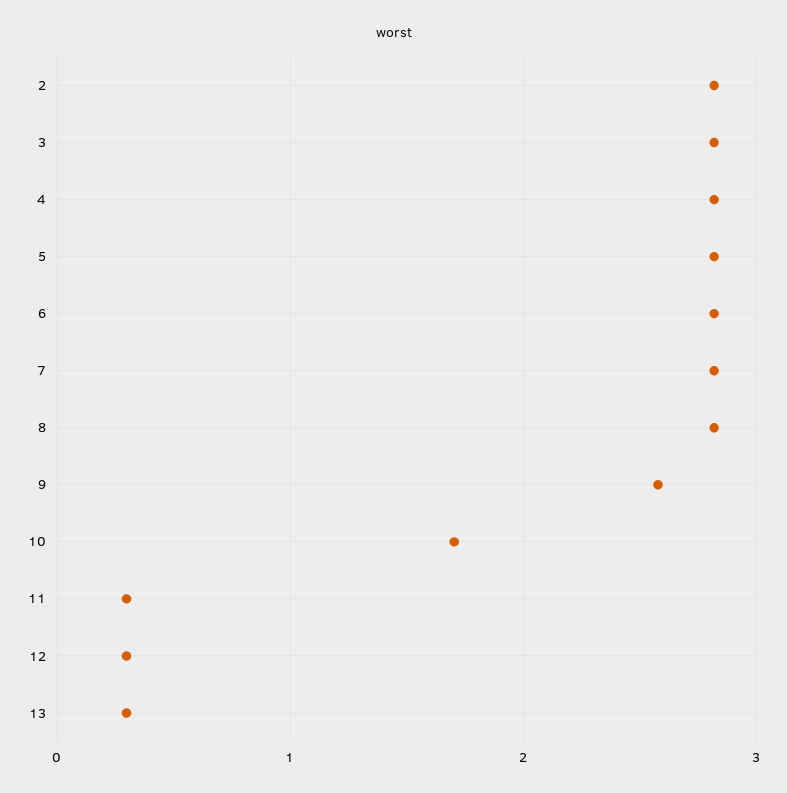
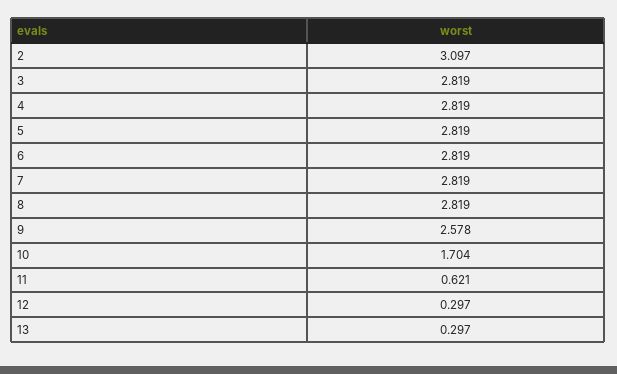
2: 2.8 -> 3.097
11: 0.3 -> 0.621

